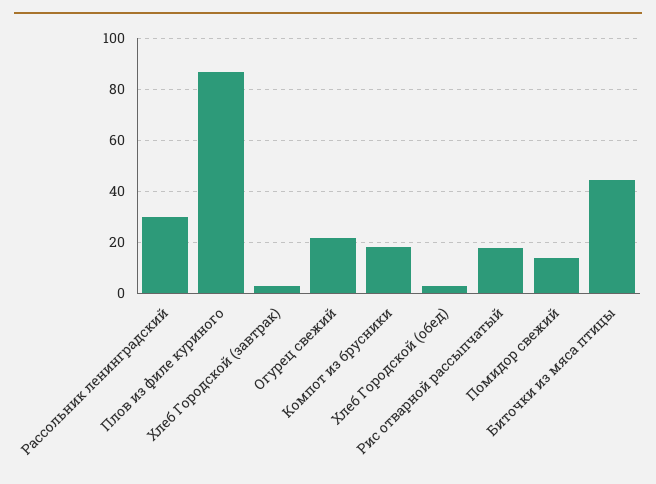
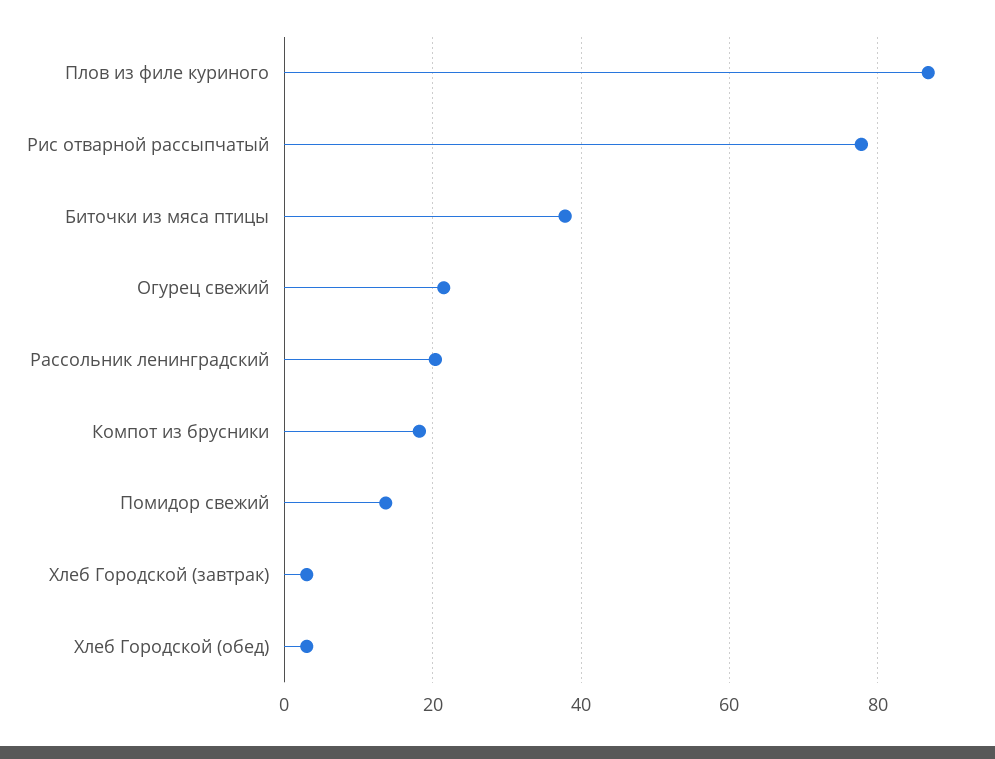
Рассольник ленинградский: 30 -> 20
Рис отварной рассыпчатый: 17.5 -> 78
Биточки из мяса птицы: 45 -> 38

